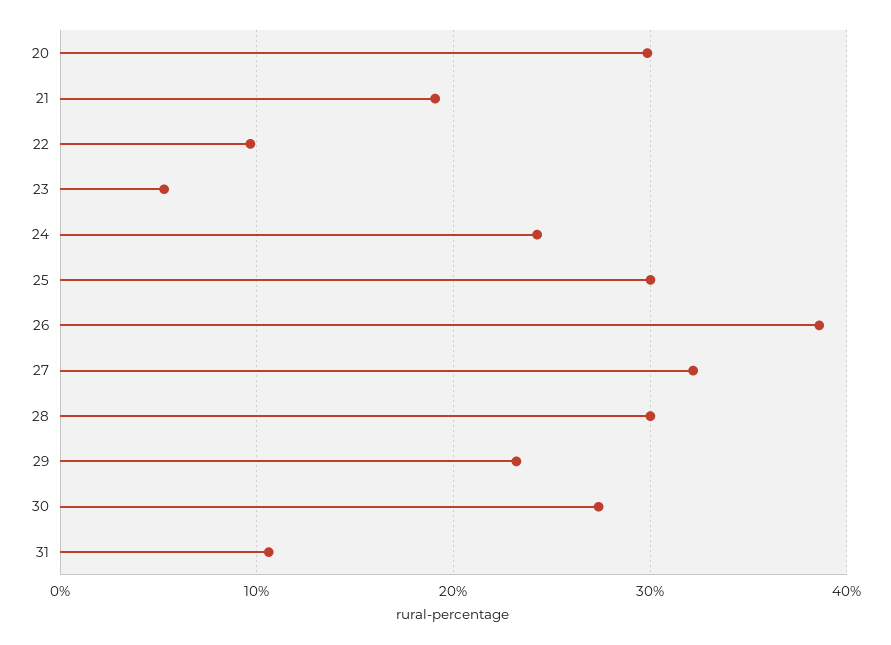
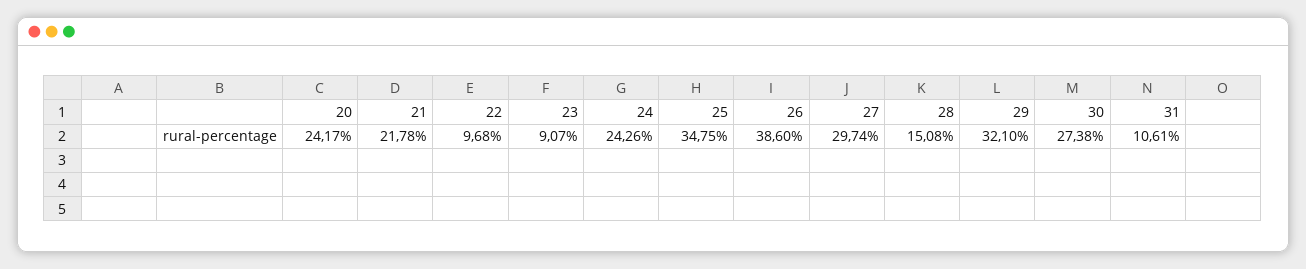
20: 30 -> 24.17
21: 19 -> 21.78
23: 5 -> 9.07
25: 30 -> 34.75
27: 32 -> 29.74
28: 30 -> 15.08
29: 23 -> 32.1

